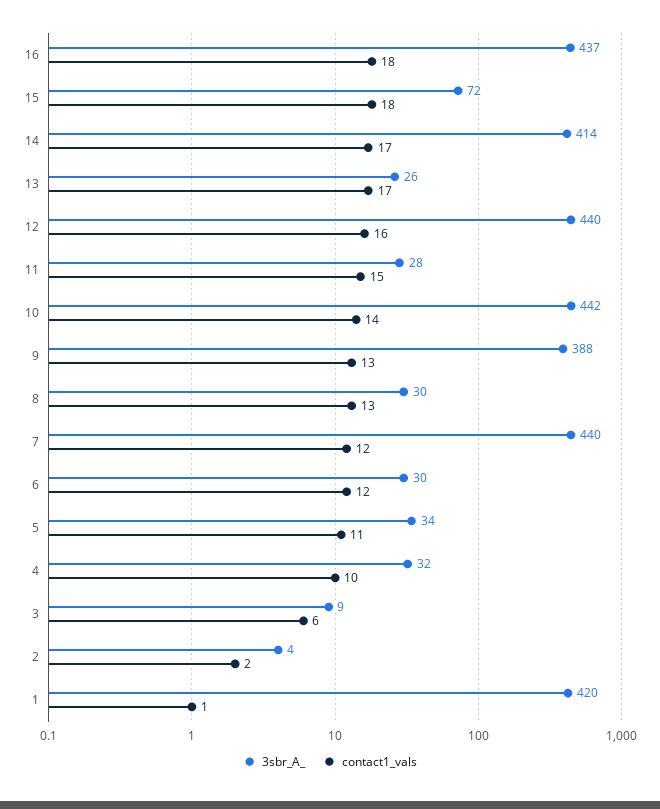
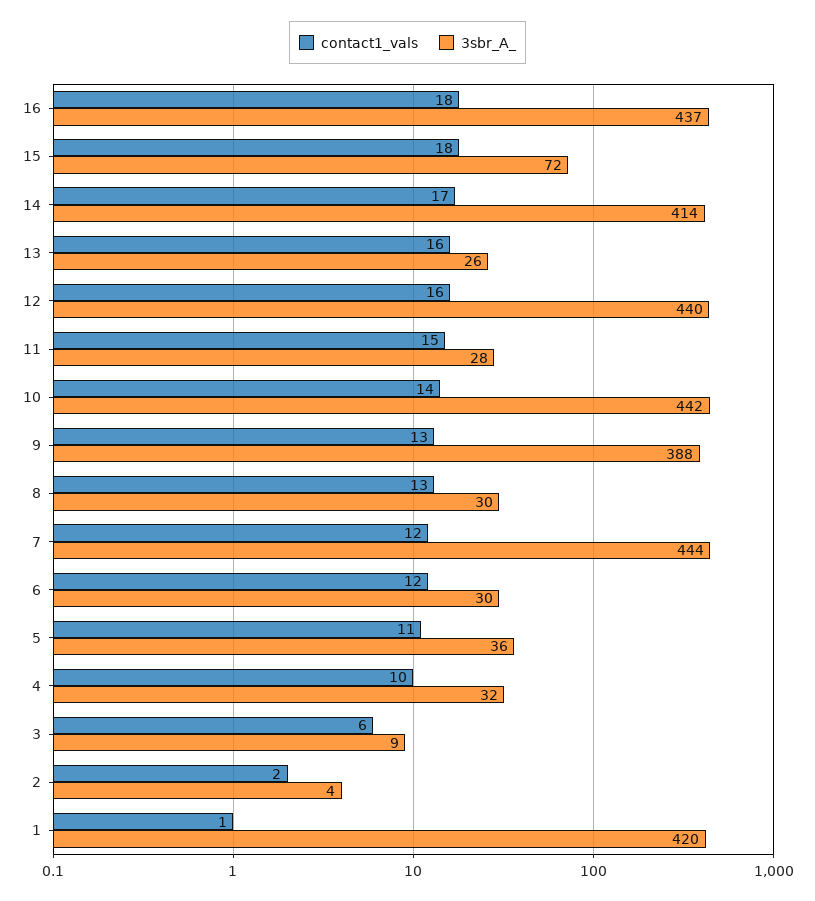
contact1_vals, 13: 17 -> 16
3sbr_A_, 7: 440 -> 444
3sbr_A_, 5: 34 -> 36

